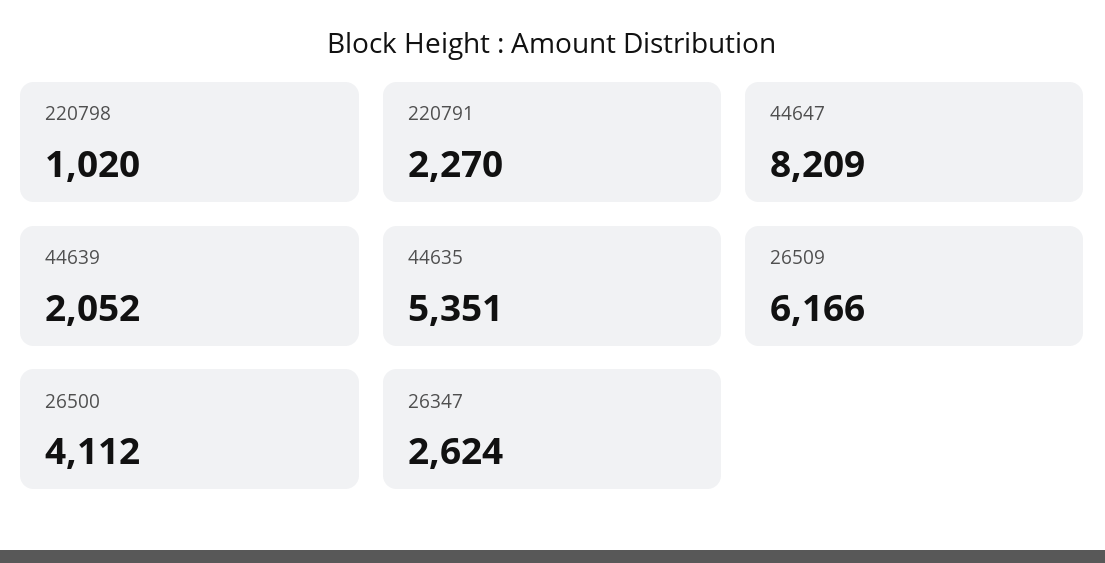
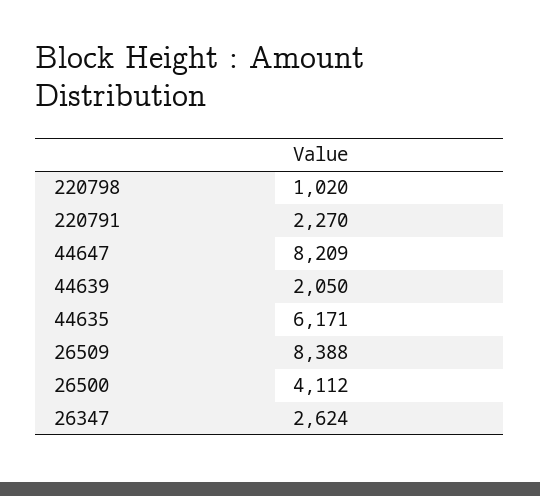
44639: 2052 -> 2050
44635: 5351 -> 6171
26509: 6166 -> 8388

